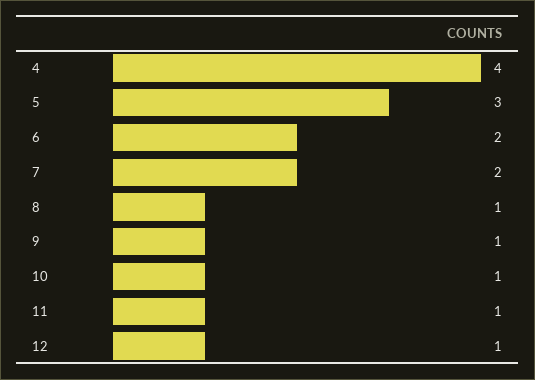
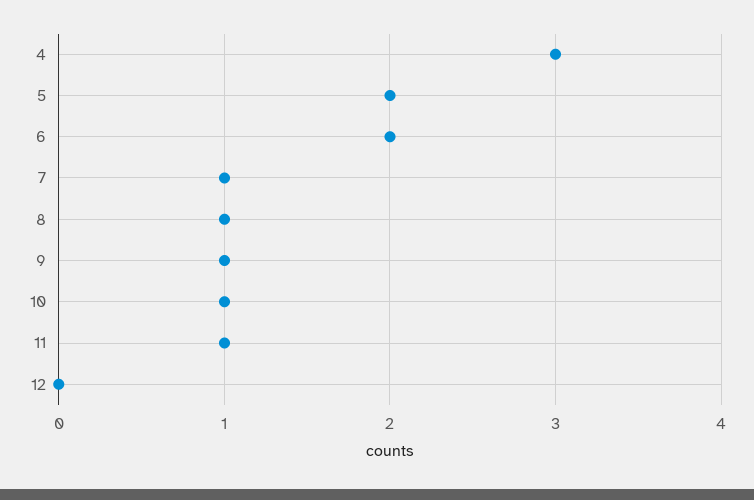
4: 4 -> 3
5: 3 -> 2
7: 2 -> 1
12: 1 -> 0

